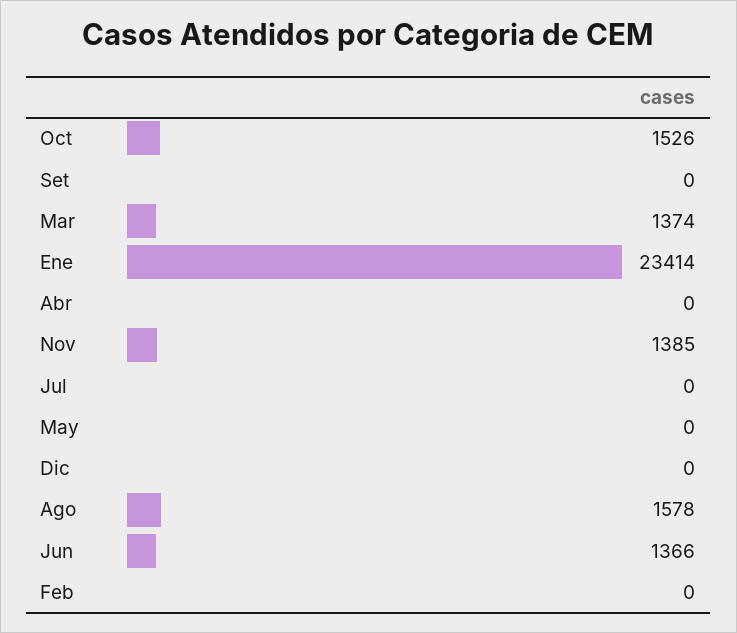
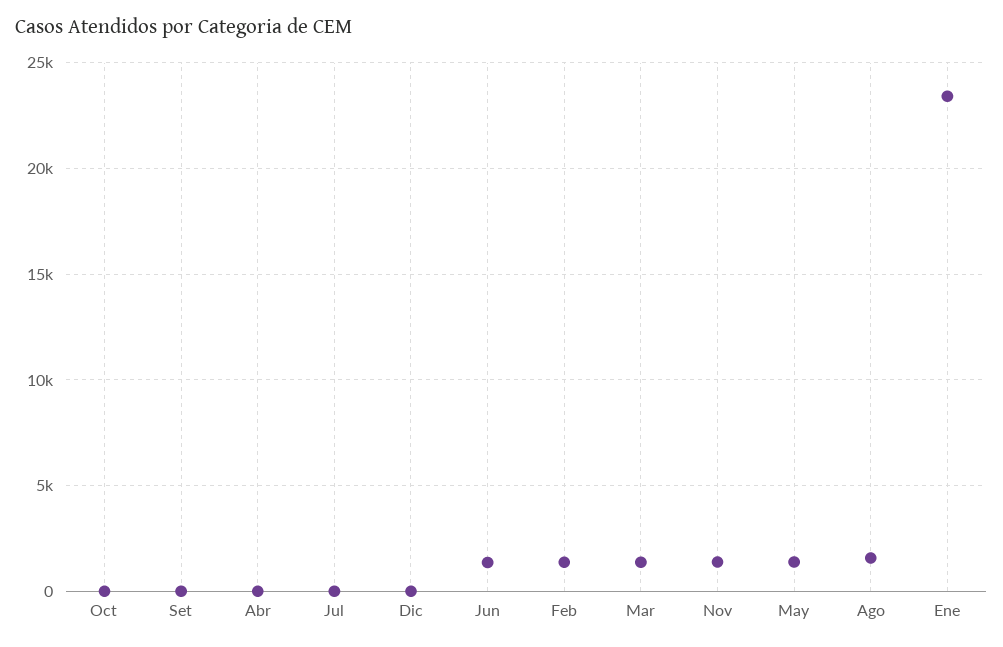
Oct: 1526 -> 0
May: 0 -> 1500
Feb: 0 -> 1500

